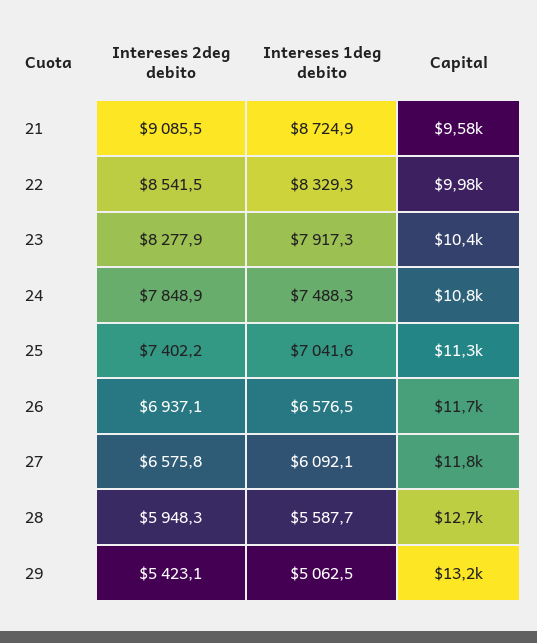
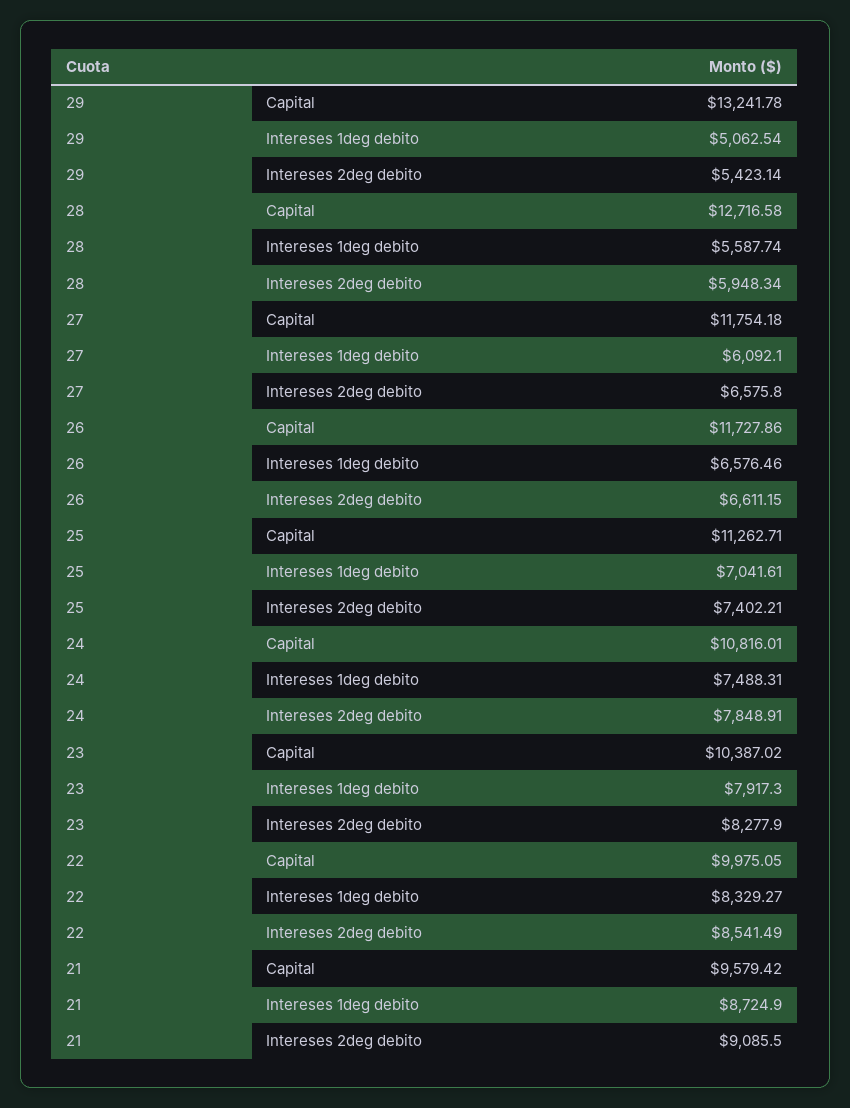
Intereses 2deg debito, 26: 6937.1 -> 6611.15

